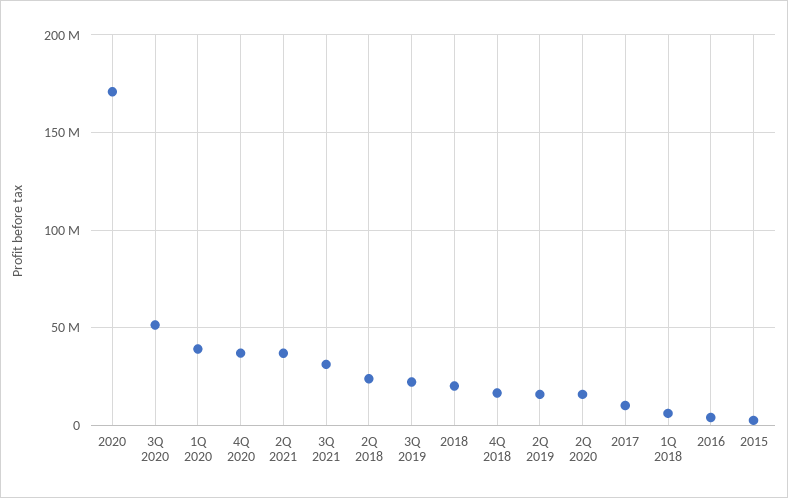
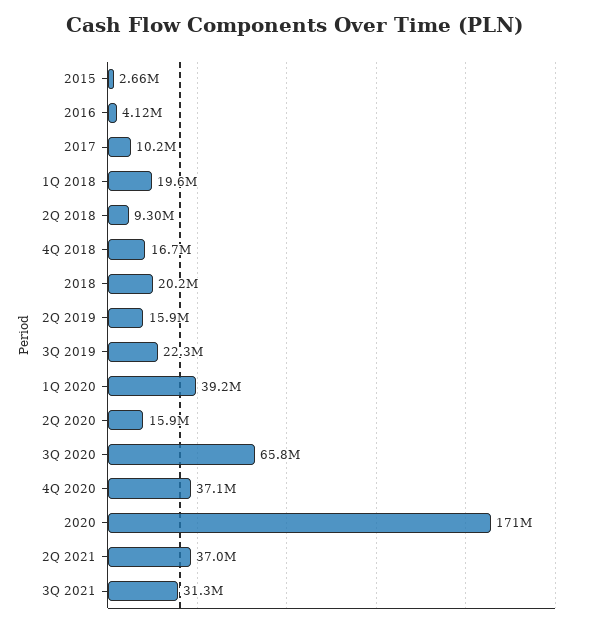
3Q 2020: 50000000 -> 65800000
2Q 2018: 25000000 -> 9300000
1Q 2018: 5000000 -> 19600000

